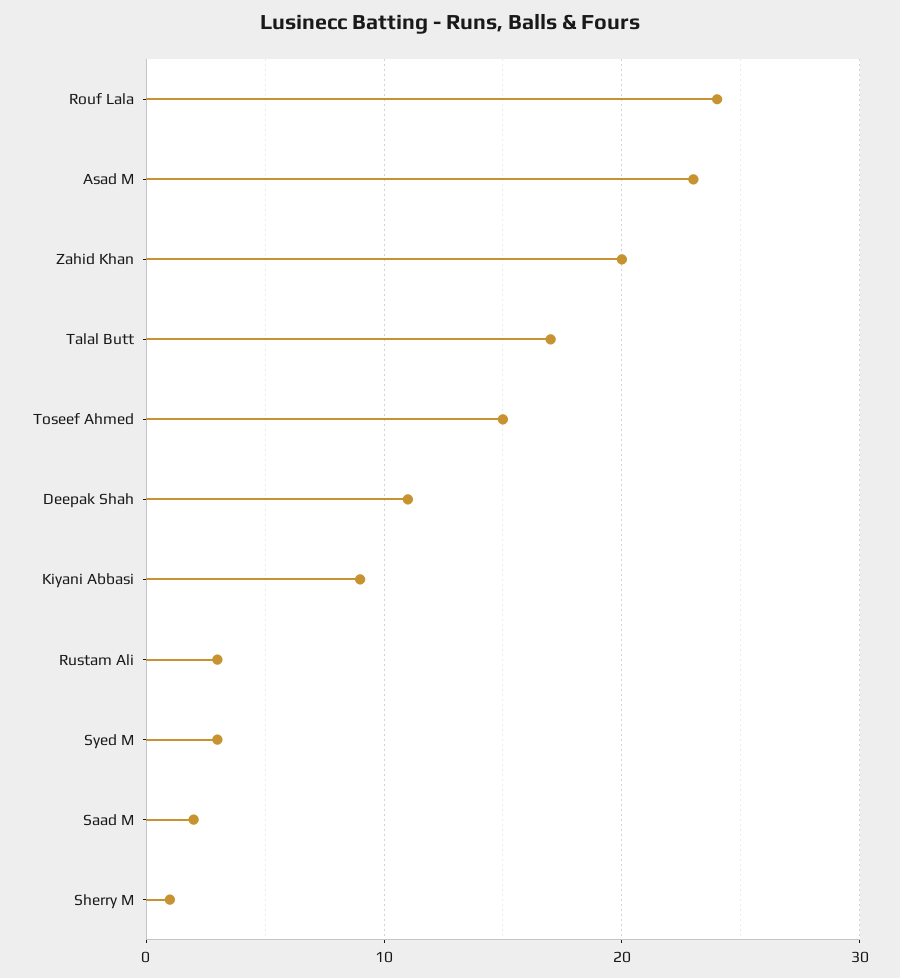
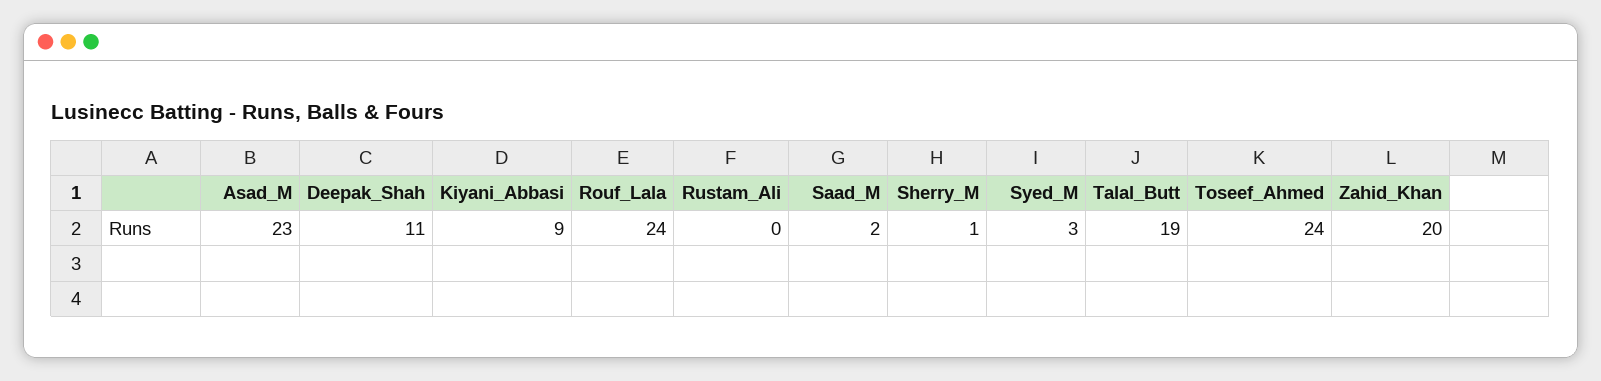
Talal Butt: 17 -> 19
Toseef Ahmed: 15 -> 24
Rustam Ali: 3 -> 0

